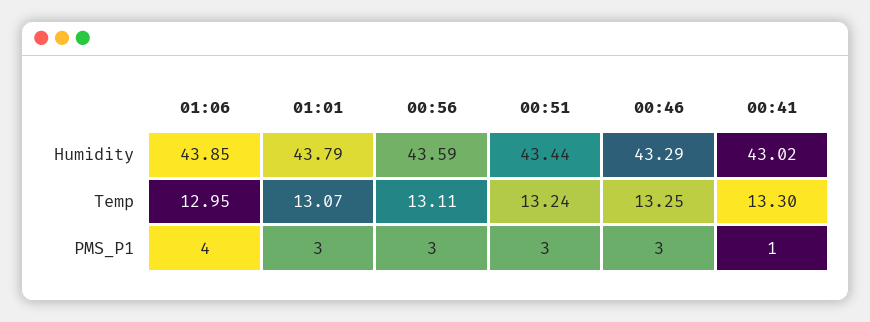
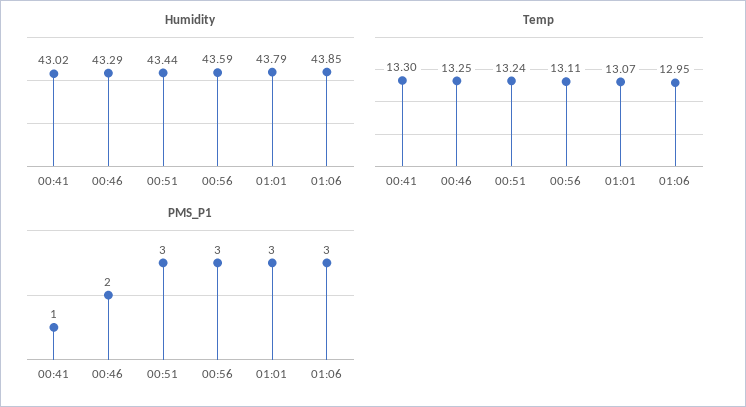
PMS_P1, 01:06: 4 -> 3
PMS_P1, 00:46: 3 -> 2

